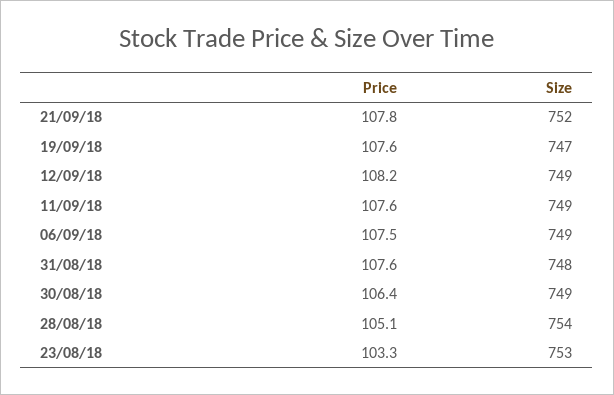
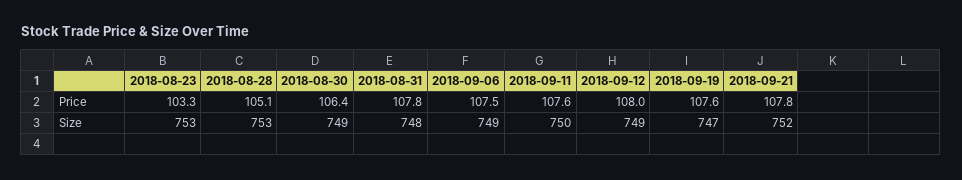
Price, 12/09/18: 108.2 -> 108
Size, 11/09/18: 749 -> 750
Price, 31/08/18: 107.6 -> 107.8
Size, 28/08/18: 754 -> 753

